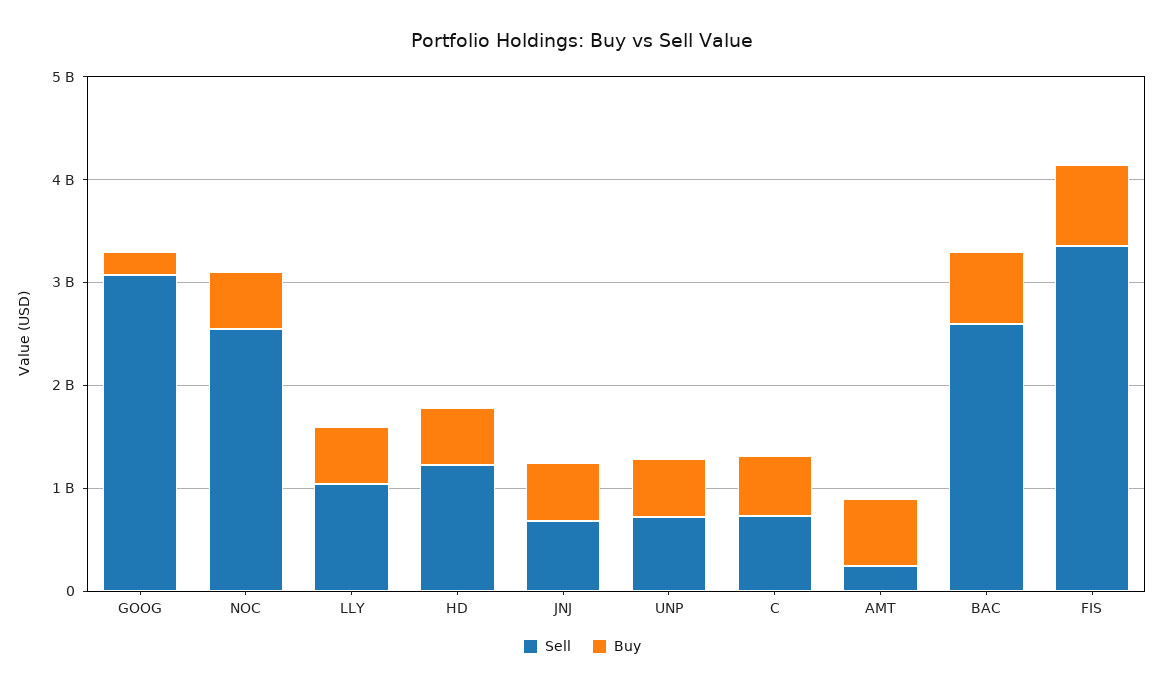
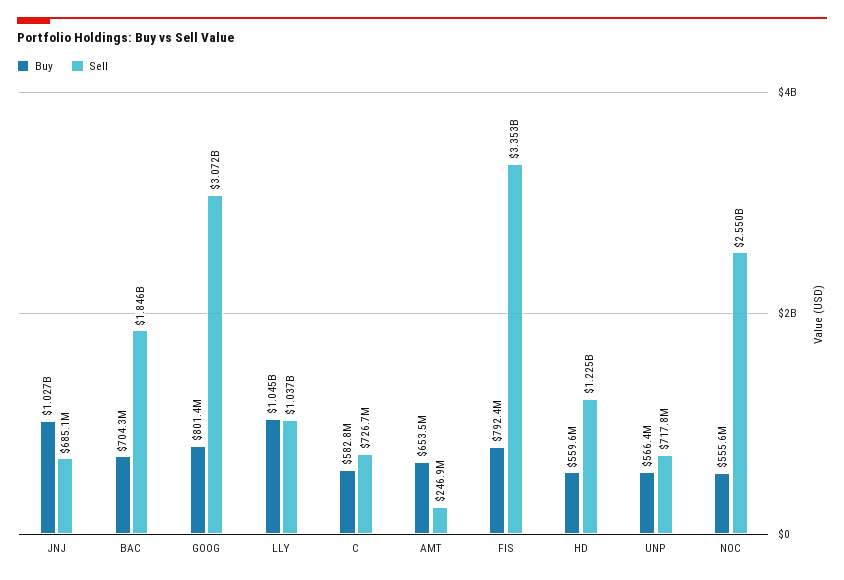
Buy, GOOG: 200000000 -> 801400000
Buy, LLY: 600000000 -> 1045000000
Buy, JNJ: 600000000 -> 1027000000
Sell, BAC: 2600000000 -> 1846000000

